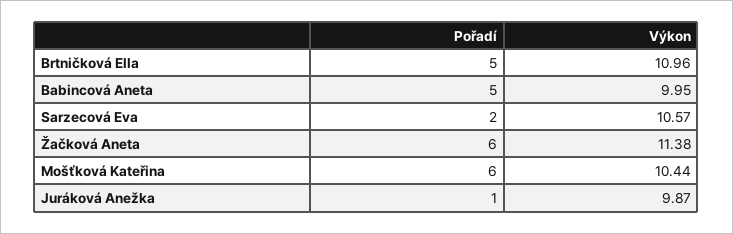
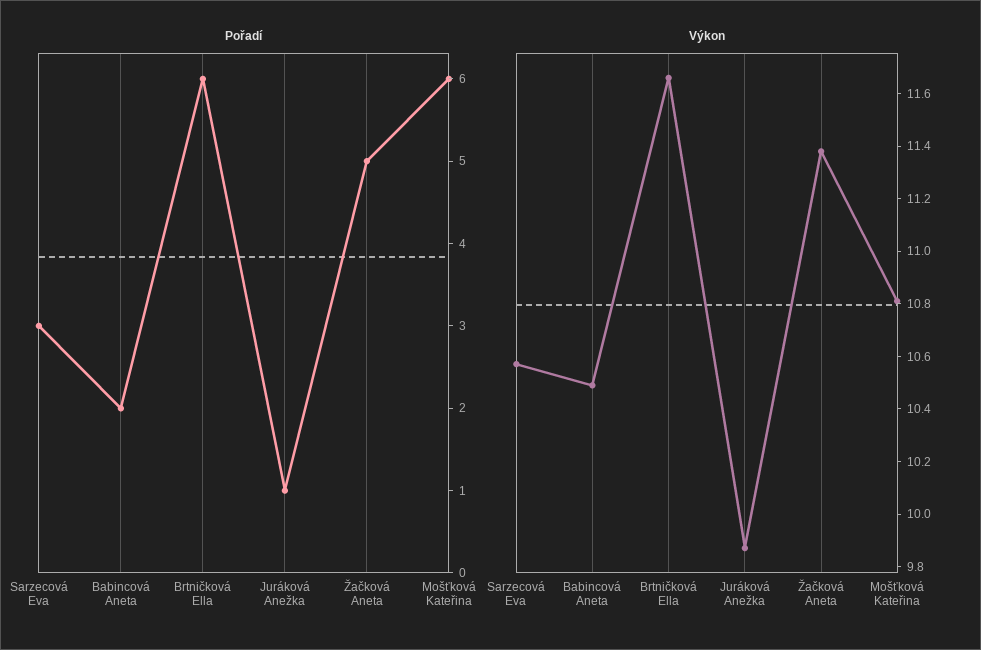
Pořadí, Brtničková Ella: 5 -> 6
Výkon, Brtničková Ella: 10.96 -> 11.65
Pořadí, Babincová Aneta: 5 -> 2
Výkon, Babincová Aneta: 9.95 -> 10.5
Pořadí, Sarzecová Eva: 2 -> 3
Pořadí, Žačková Aneta: 6 -> 5
Výkon, Mošťková Kateřina: 10.44 -> 10.8

